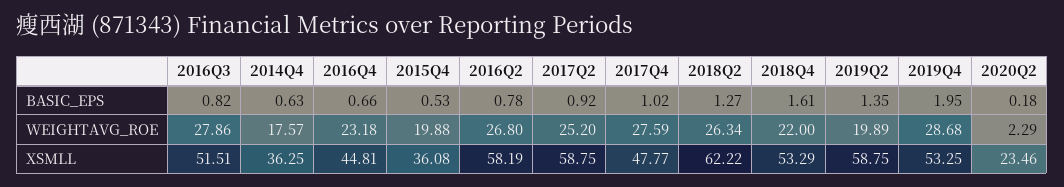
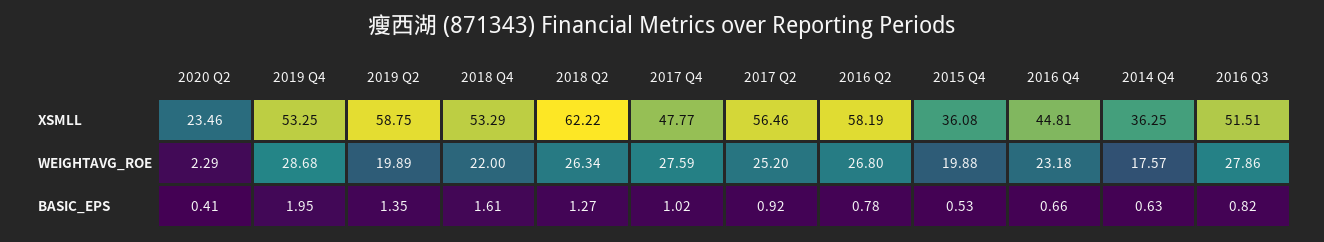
2020Q2, BASIC_EPS: 0.18 -> 0.41
2017Q2, XSMLL: 58.75 -> 56.46

